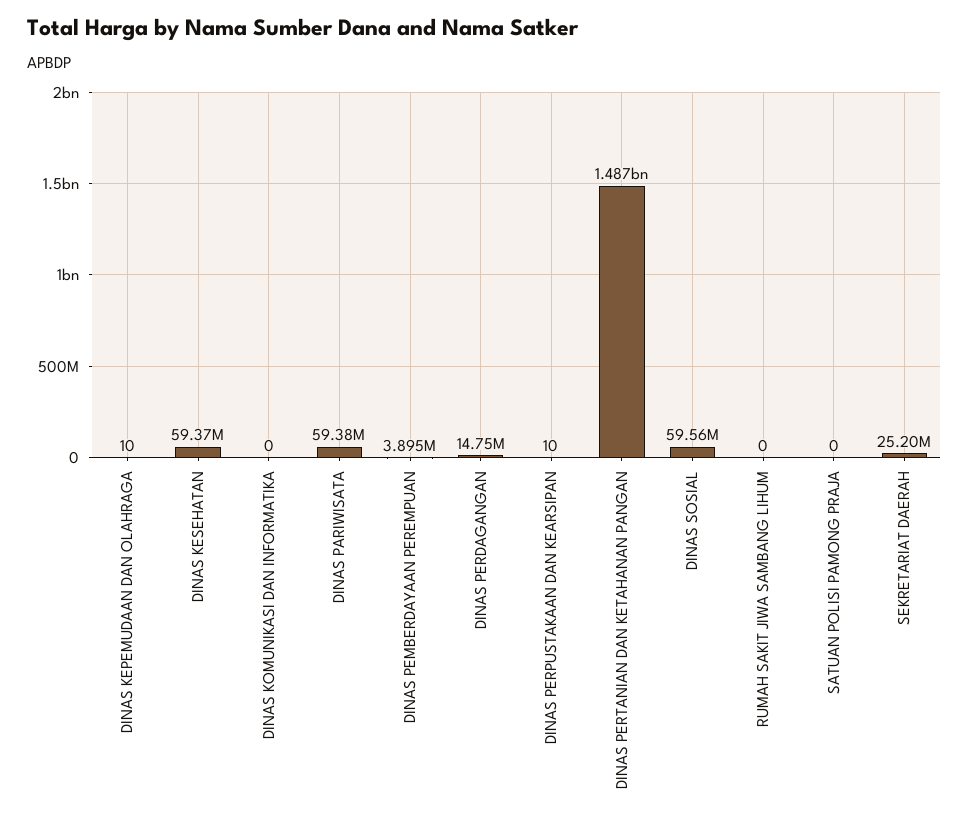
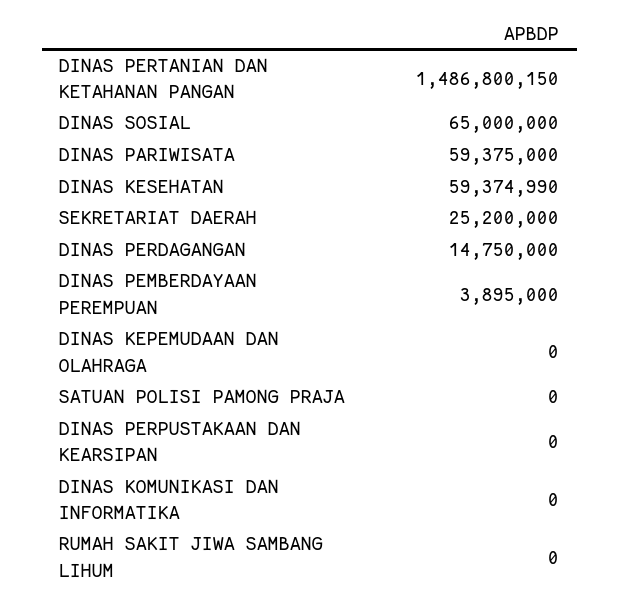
DINAS KEPEMUDAAN DAN OLAHRAGA: 10 -> 0
DINAS PERPUSTAKAAN DAN KEARSIPAN: 10 -> 0
DINAS SOSIAL: 59560000 -> 65000000

